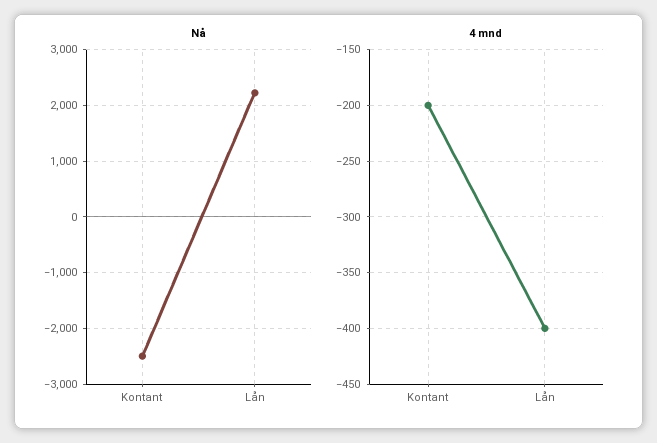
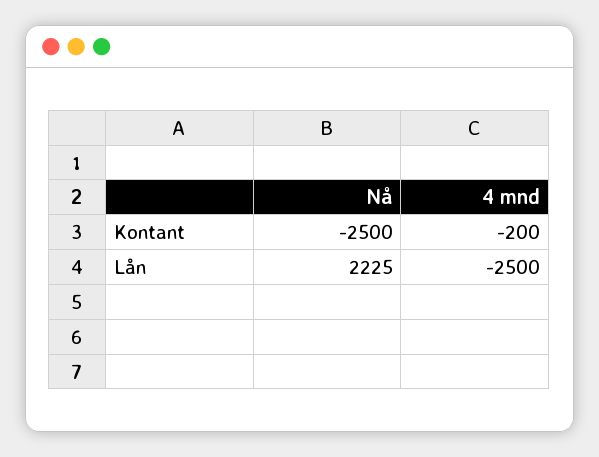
4 mnd, Lån: -400 -> -2500

